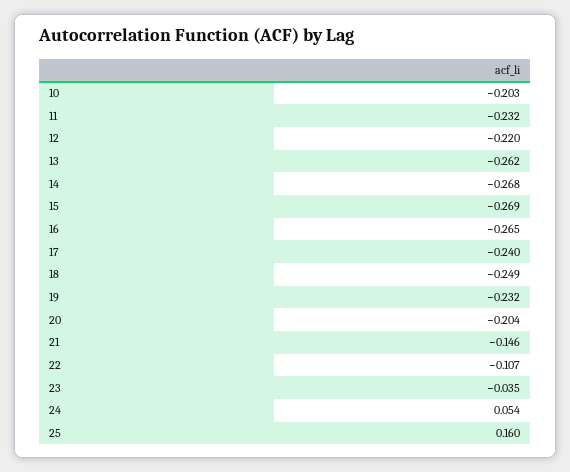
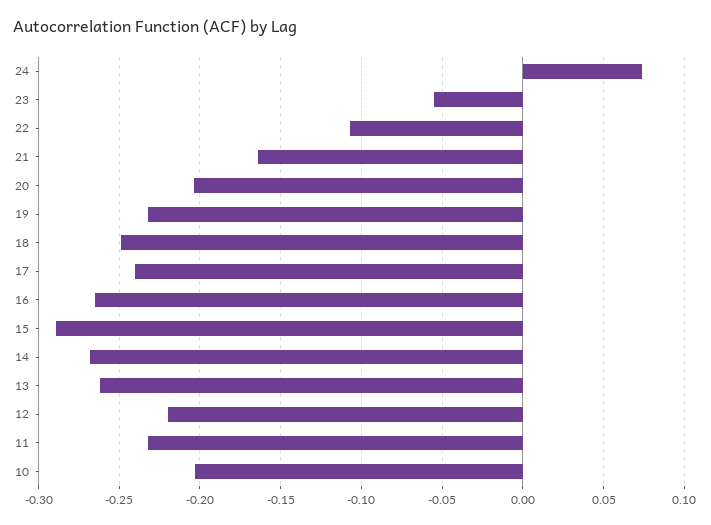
15: -0.269 -> -0.29
21: -0.146 -> -0.165
23: -0.035 -> -0.055
24: 0.054 -> 0.075
25: 0.16 -> none

